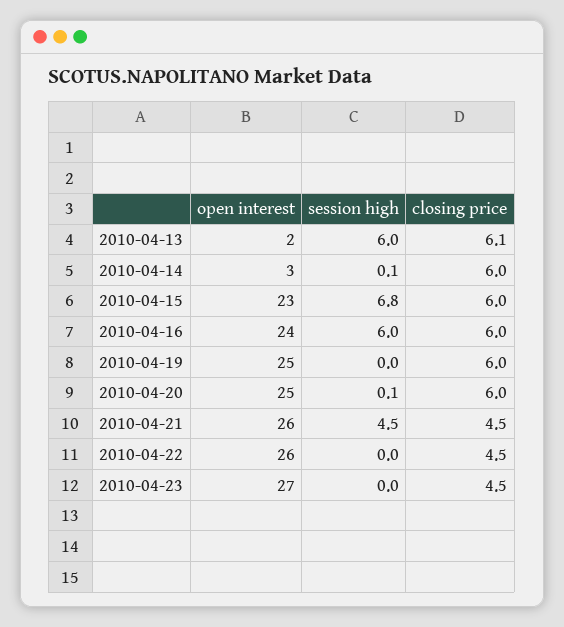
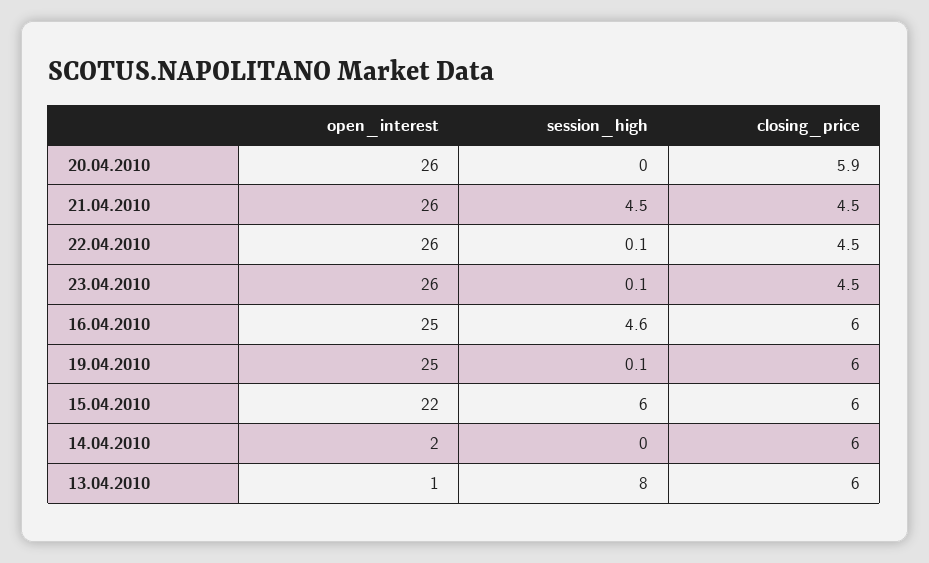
open interest, 2010-04-13: 2 -> 1
session high, 2010-04-13: 6 -> 8
closing price, 2010-04-13: 6.1 -> 6
open interest, 2010-04-14: 3 -> 2
session high, 2010-04-14: 0.1 -> 0
open interest, 2010-04-15: 23 -> 22
session high, 2010-04-15: 6.8 -> 6
open interest, 2010-04-16: 24 -> 25
session high, 2010-04-16: 6 -> 4.6
session high, 2010-04-19: 0 -> 0.1
open interest, 2010-04-20: 25 -> 26
session high, 2010-04-20: 0.1 -> 0
closing price, 2010-04-20: 6 -> 5.9
session high, 2010-04-22: 0 -> 0.1
open interest, 2010-04-23: 27 -> 26
session high, 2010-04-23: 0 -> 0.1

